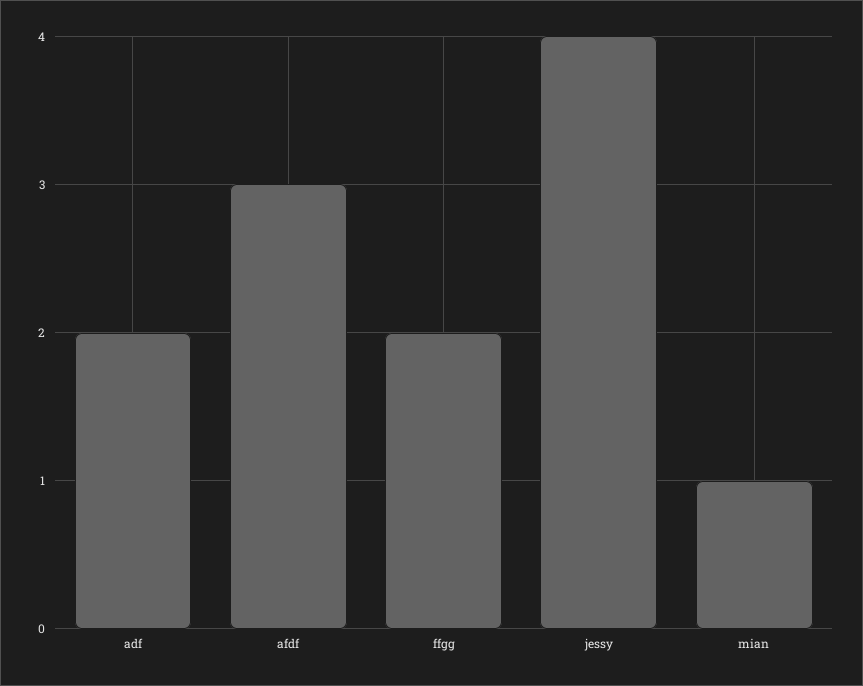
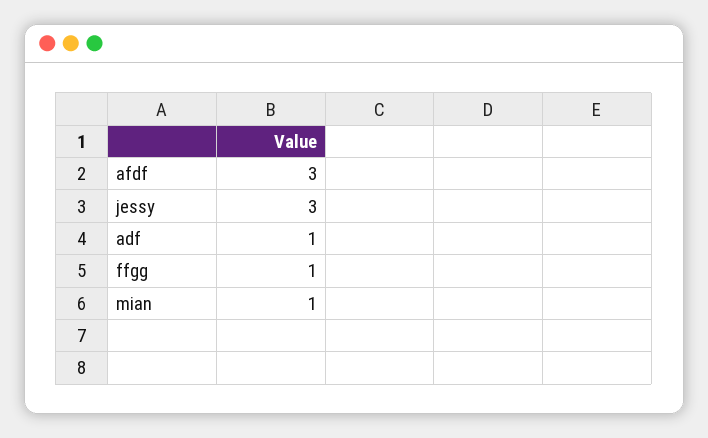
adf: 2 -> 1
ffgg: 2 -> 1
jessy: 4 -> 3

